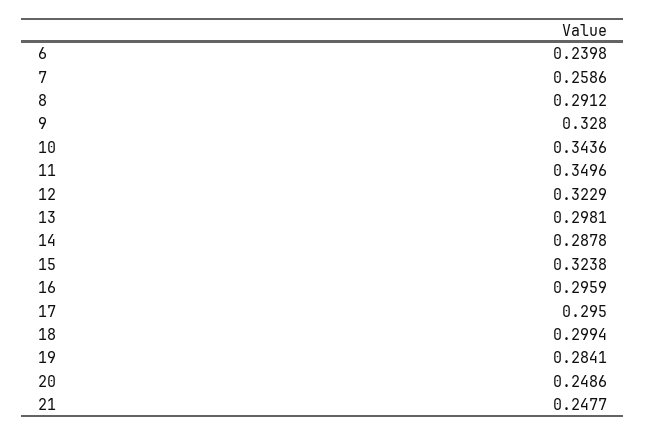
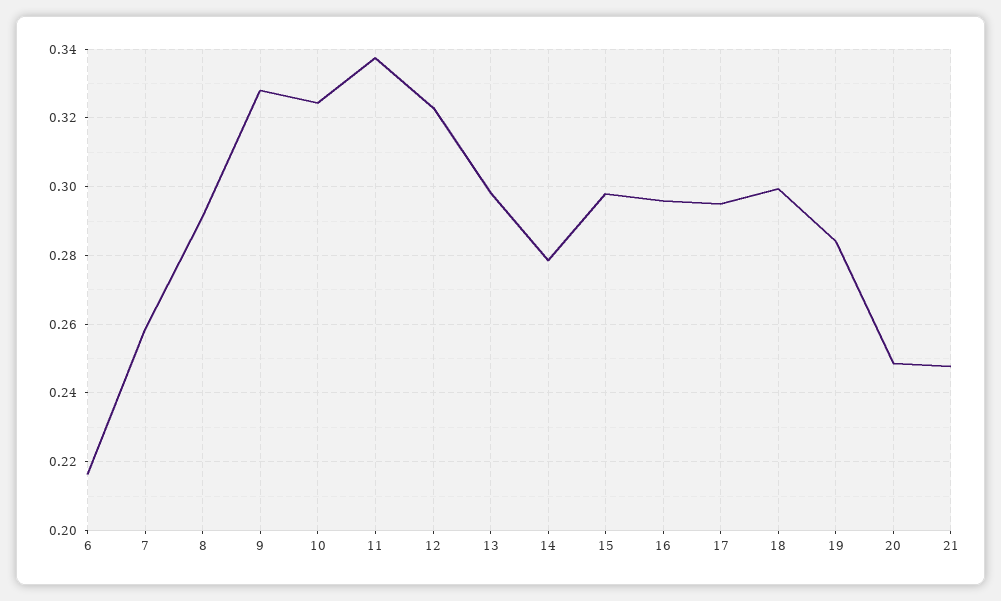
6: 0.2398 -> 0.216
10: 0.3436 -> 0.324
11: 0.3496 -> 0.338
14: 0.2878 -> 0.278
15: 0.3238 -> 0.298

